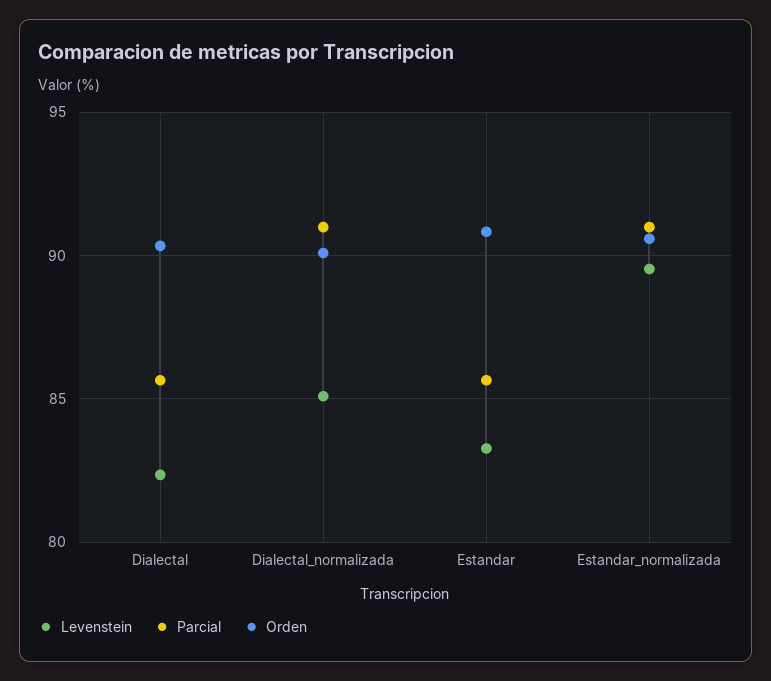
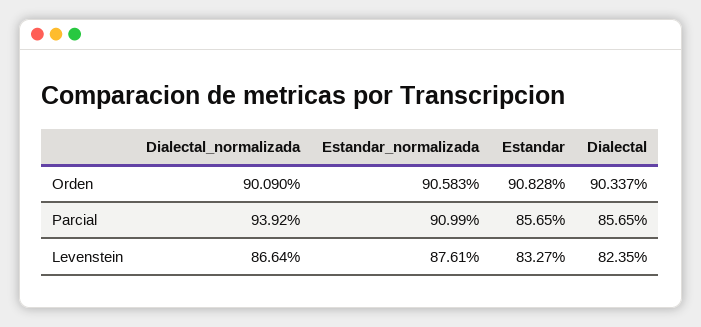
Levenstein, Dialectal_normalizada: 85 -> 86.64
Parcial, Dialectal_normalizada: 91 -> 93.92
Levenstein, Estandar_normalizada: 89.5 -> 87.61

